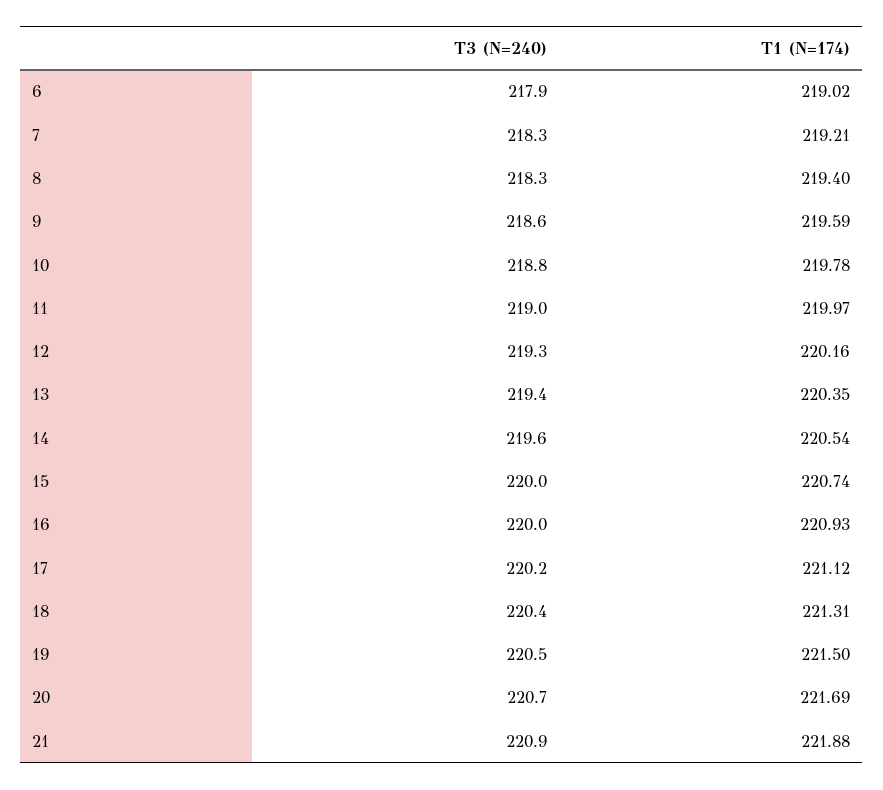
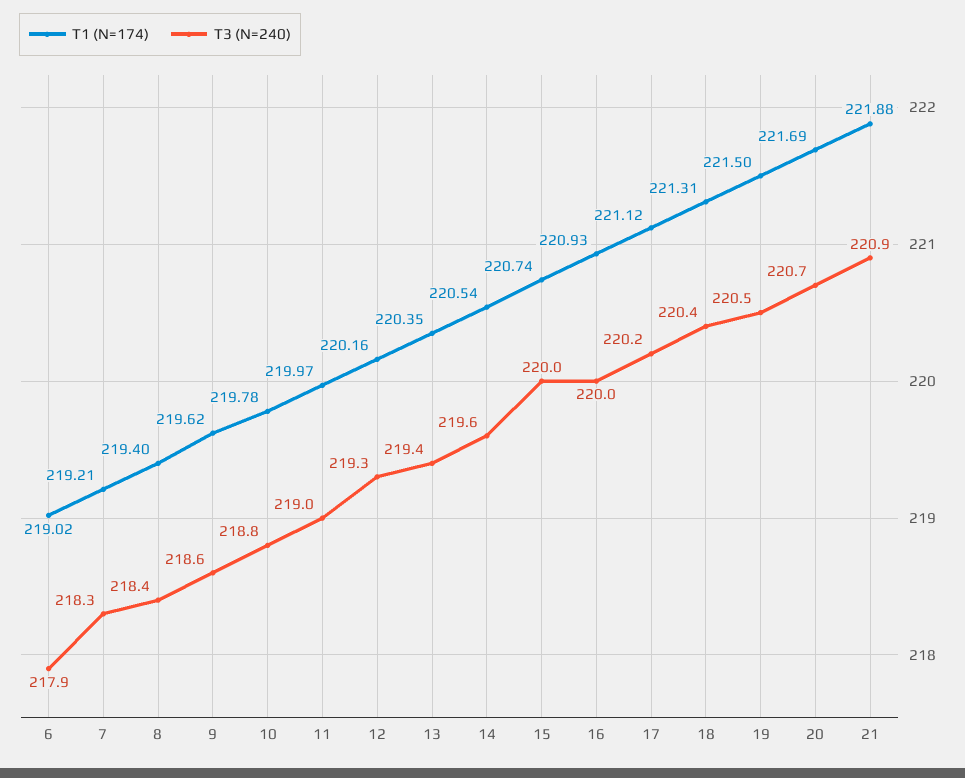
T3 (N=240), 8: 218.3 -> 218.4
T1 (N=174), 9: 219.59 -> 219.62

